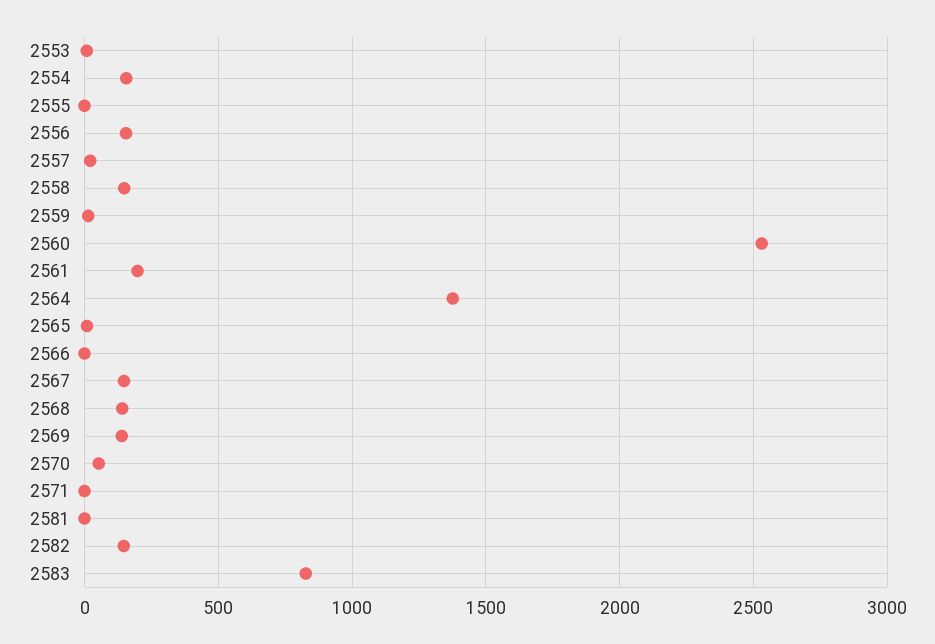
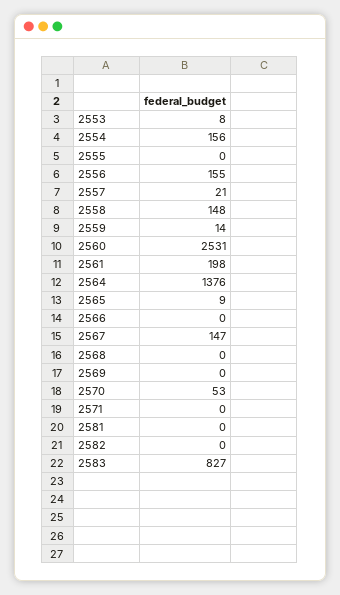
2568: 150 -> 0
2569: 150 -> 0
2582: 150 -> 0

